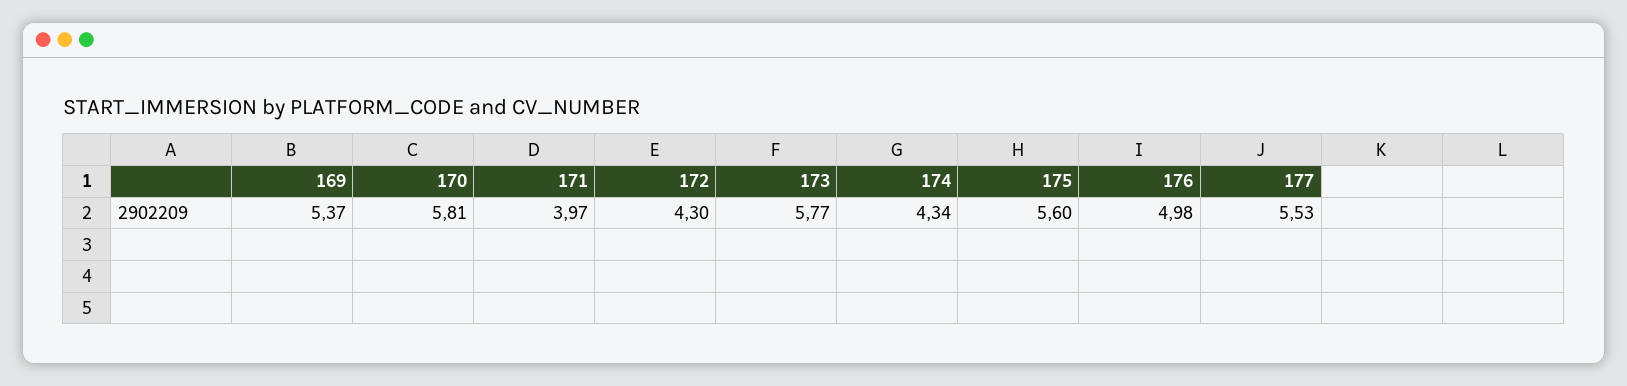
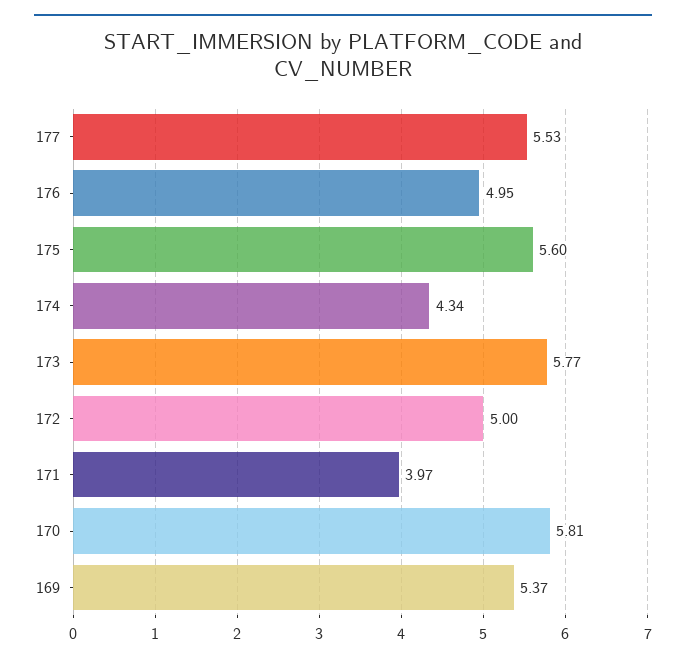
172: 4.3 -> 5
176: 4.98 -> 4.95

